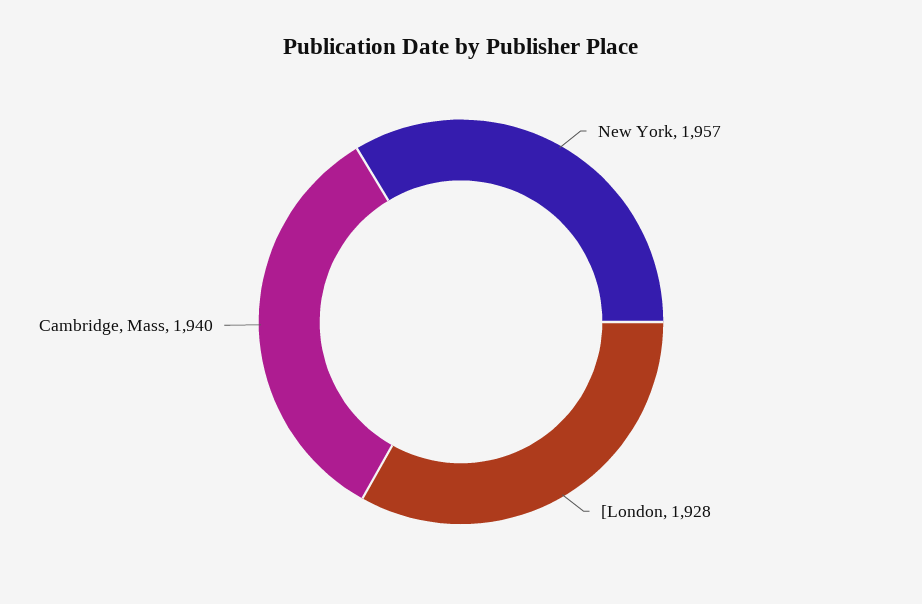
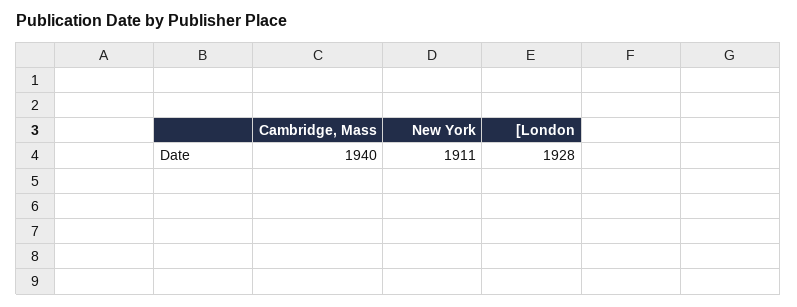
New York: 1957 -> 1911

